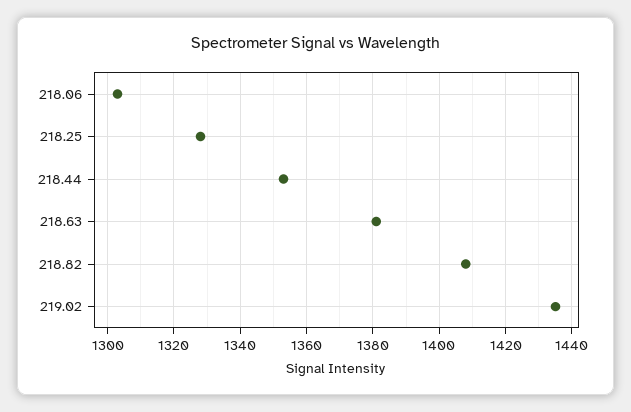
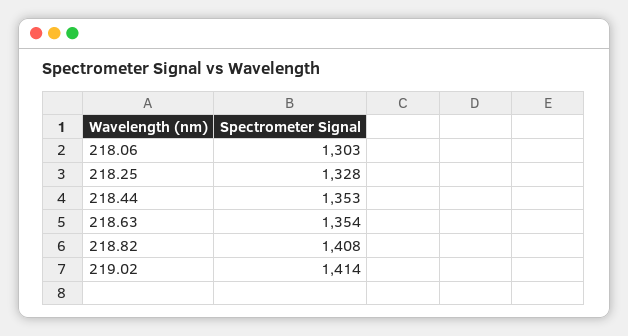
218.63: 1380 -> 1354
219.02: 1435 -> 1414

